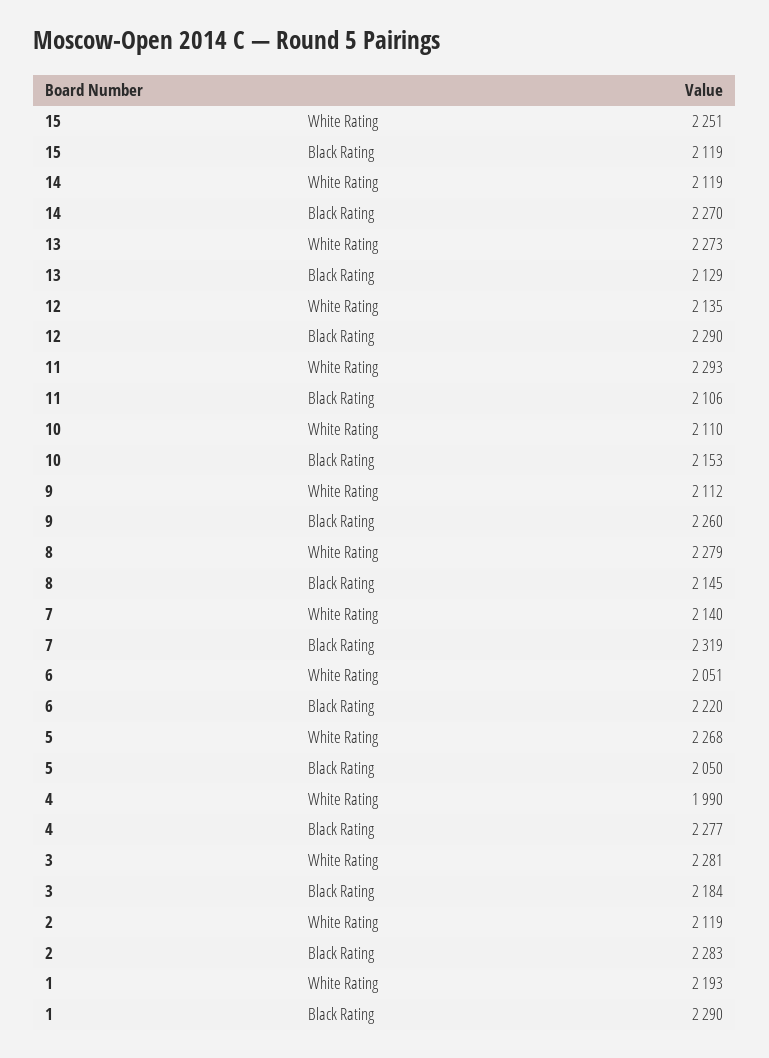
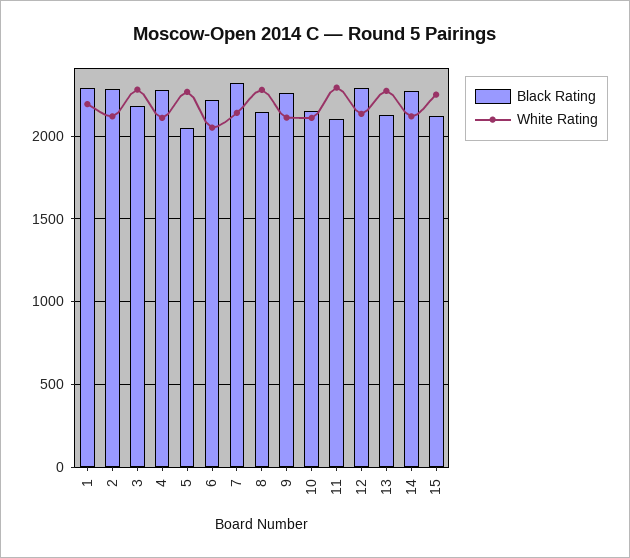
White Rating, 4: 1990 -> 2100

